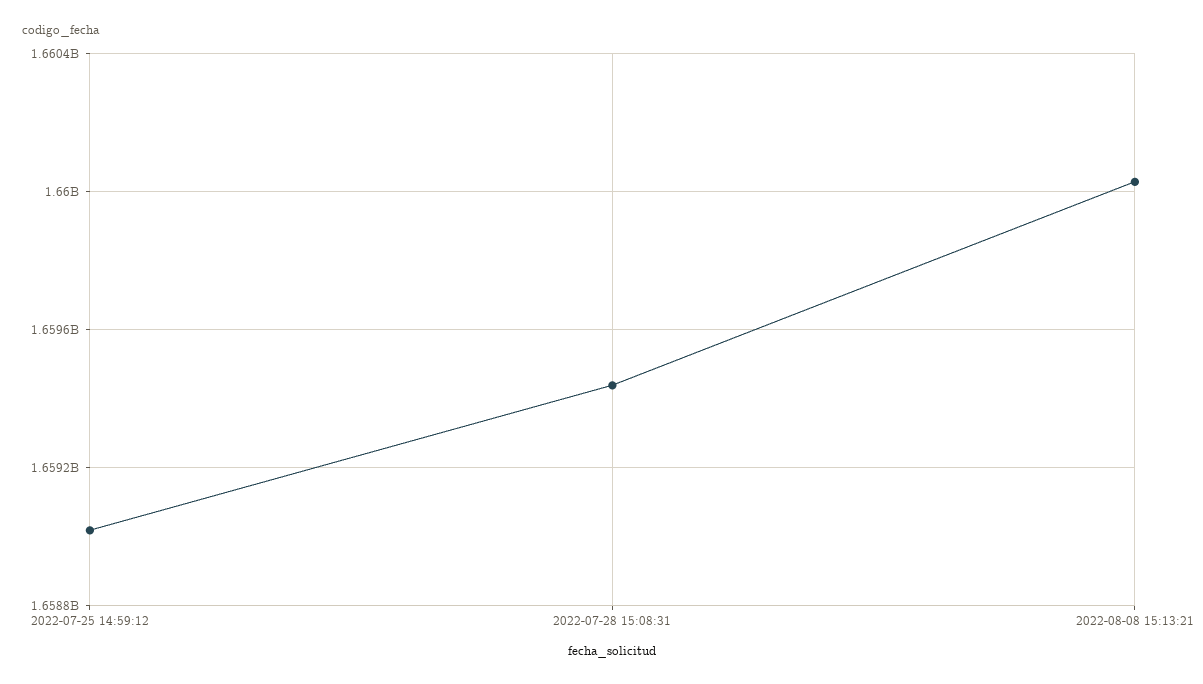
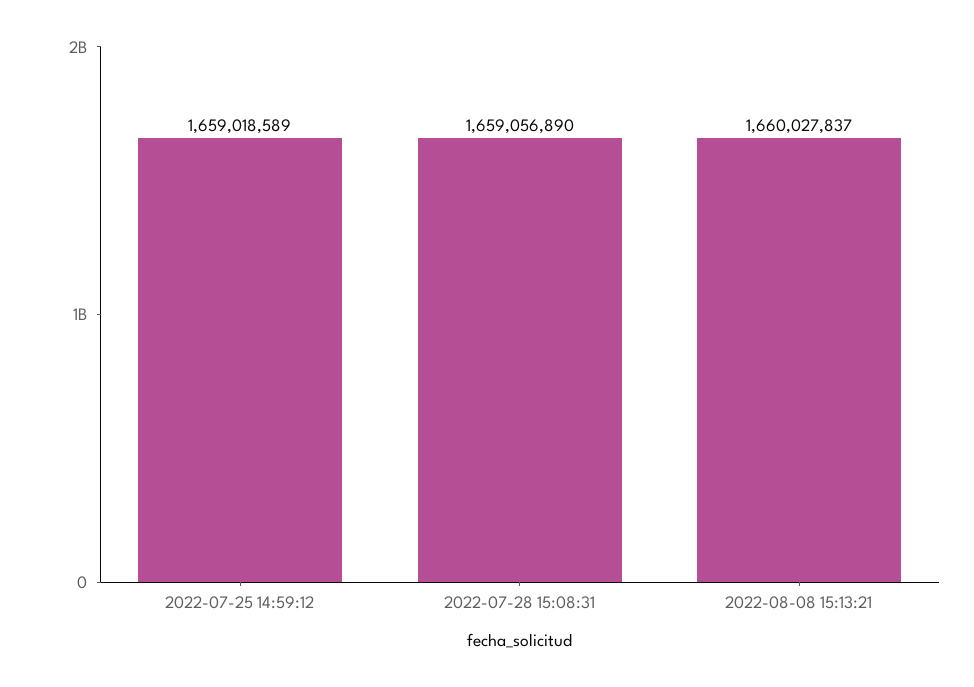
2022-07-28 15:08:31: 1659450000 -> 1659056890

